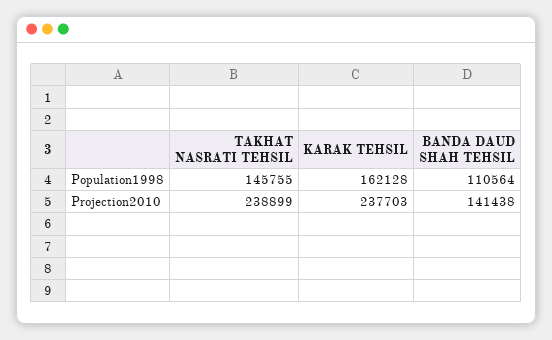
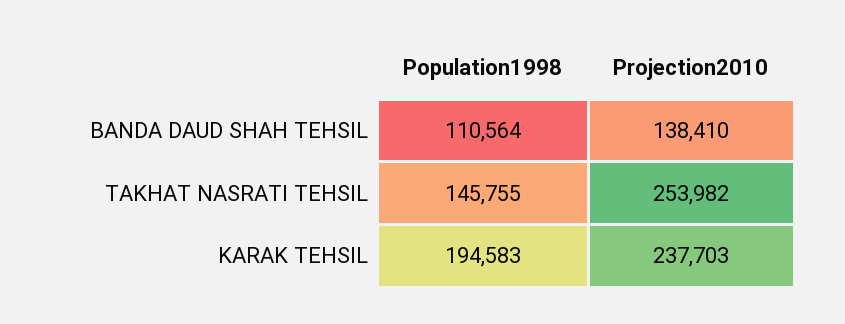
KARAK TEHSIL, Population1998: 162128 -> 194583
TAKHAT NASRATI TEHSIL, Projection2010: 238899 -> 253982
BANDA DAUD SHAH TEHSIL, Projection2010: 141438 -> 138410

